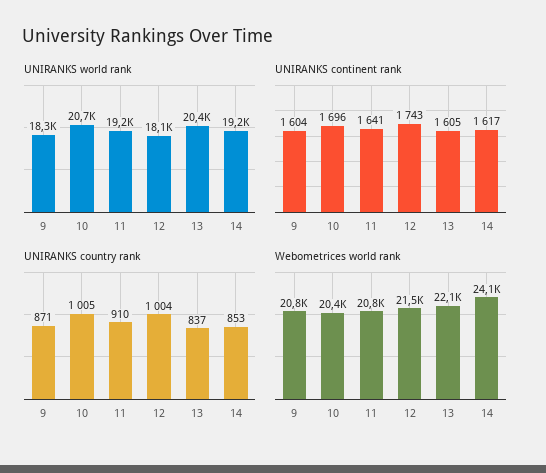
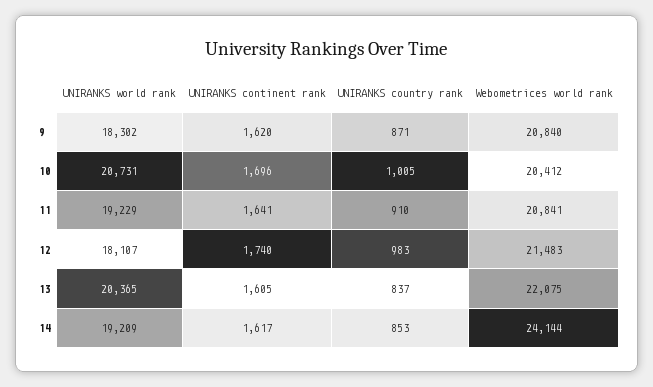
UNIRANKS continent rank, 9: 1604 -> 1620
UNIRANKS continent rank, 12: 1743 -> 1740
UNIRANKS country rank, 12: 1004 -> 983

